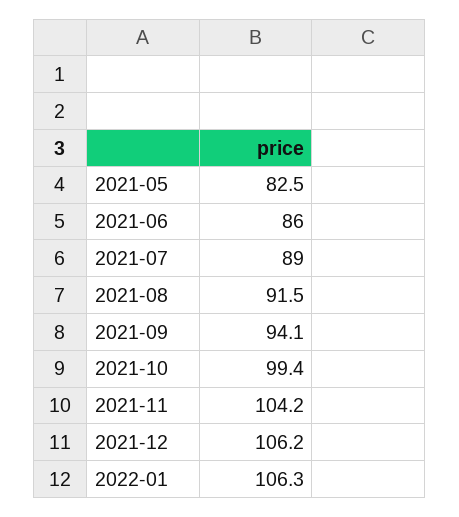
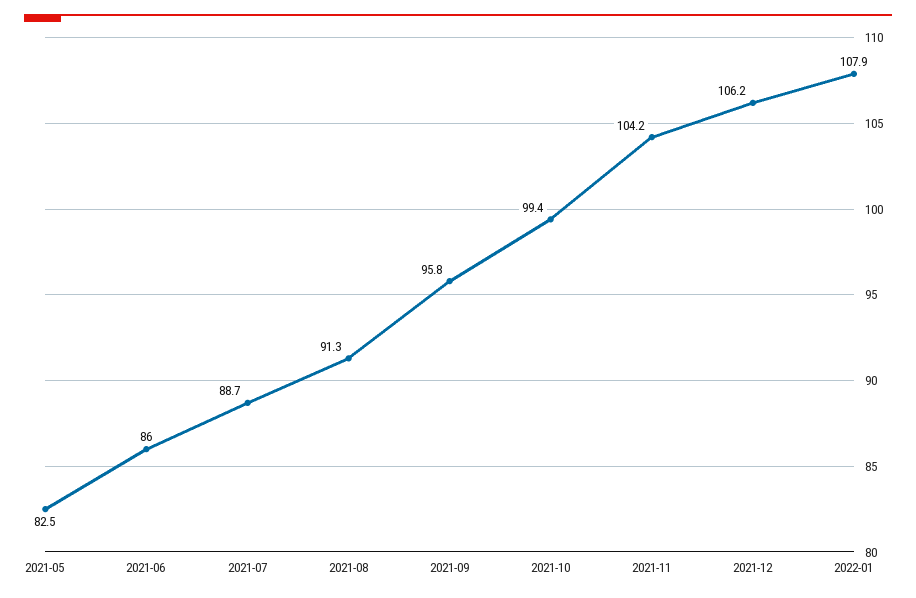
2021-07: 89 -> 88.7
2021-08: 91.5 -> 91.3
2021-09: 94.1 -> 95.8
2022-01: 106.3 -> 107.9

